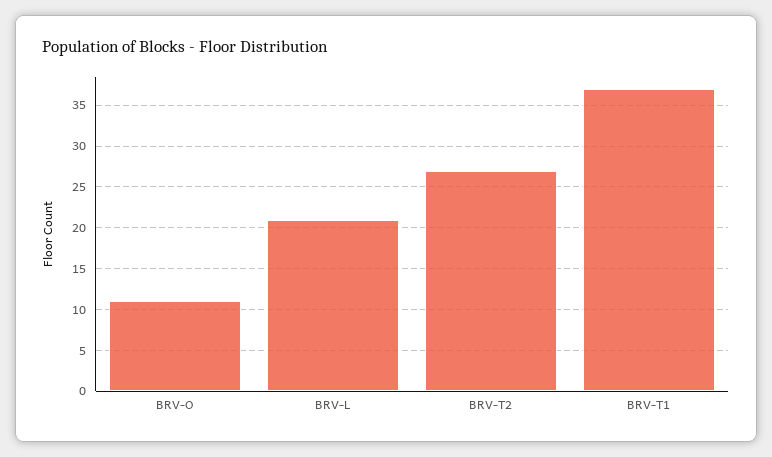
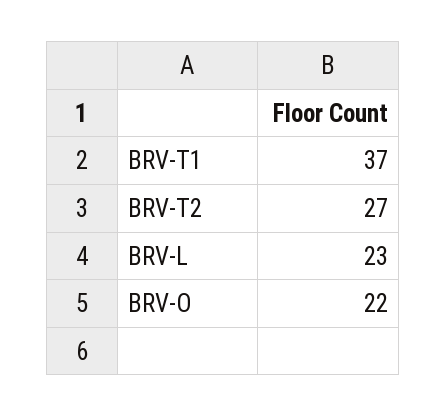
BRV-O: 11 -> 22
BRV-L: 21 -> 23

